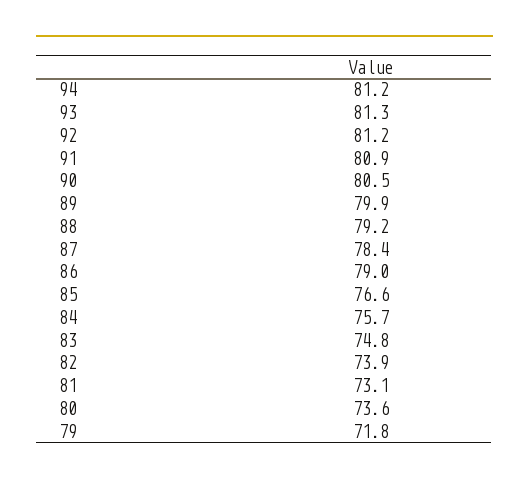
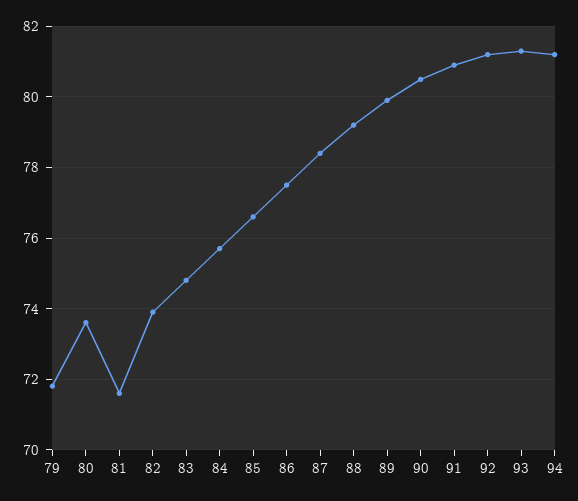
86: 79 -> 77.5
81: 73.1 -> 71.5

